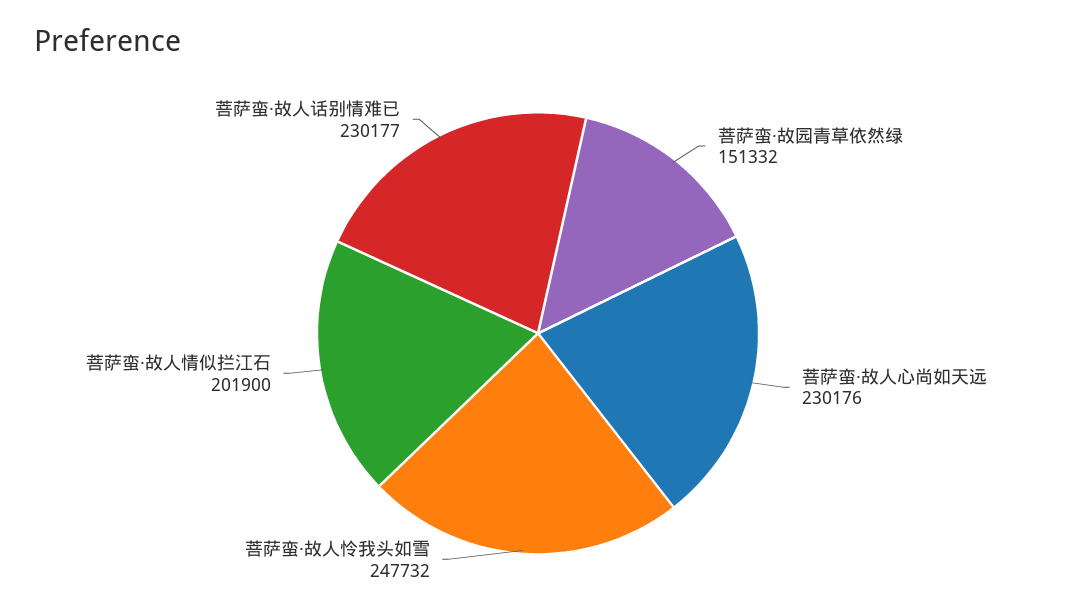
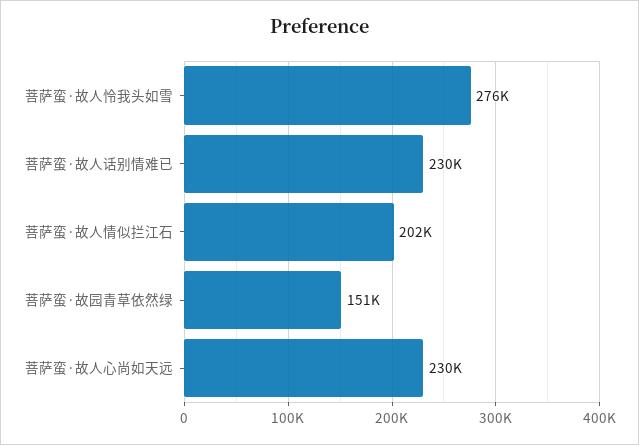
菩萨蛮·故人怜我头如雪: 247732 -> 276000

